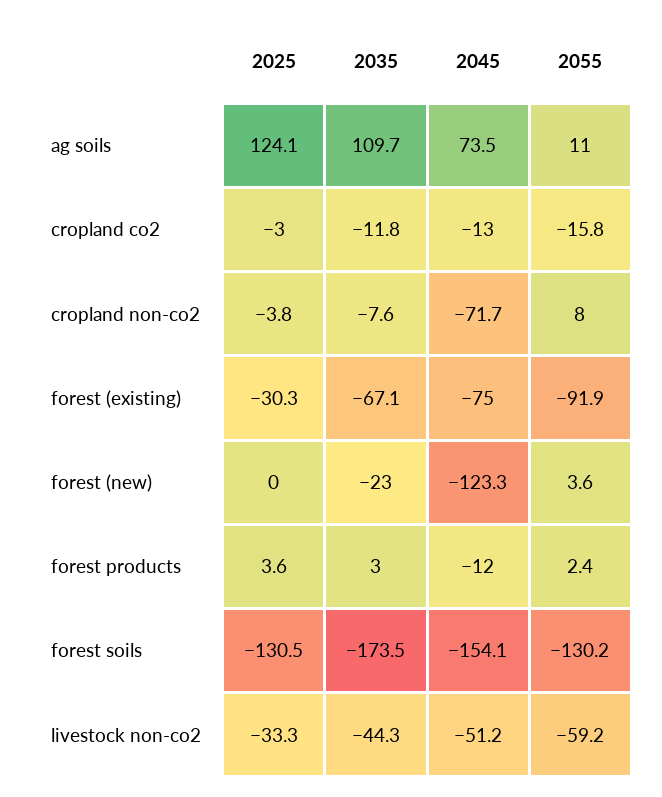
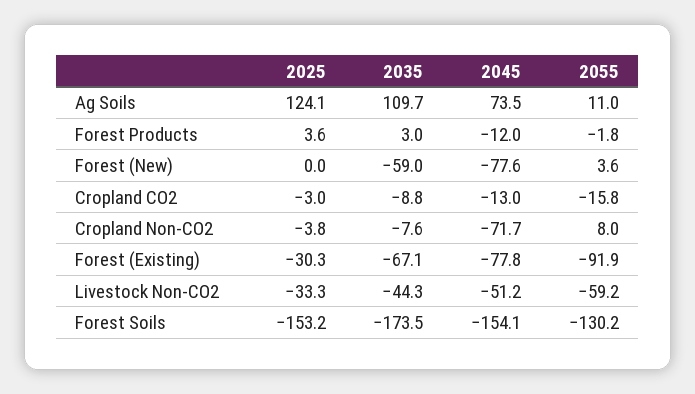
2035, cropland co2: -11.8 -> -8.8
2045, forest (existing): -75 -> -77.8
2035, forest (new): -23 -> -59
2045, forest (new): -123.3 -> -77.6
2055, forest products: 2.4 -> -1.8
2025, forest soils: -130.5 -> -153.2

